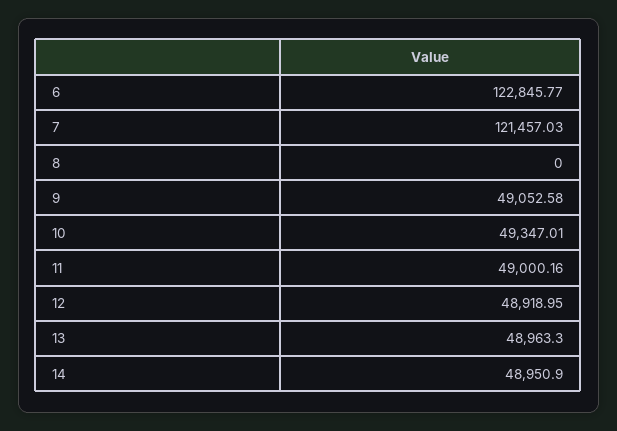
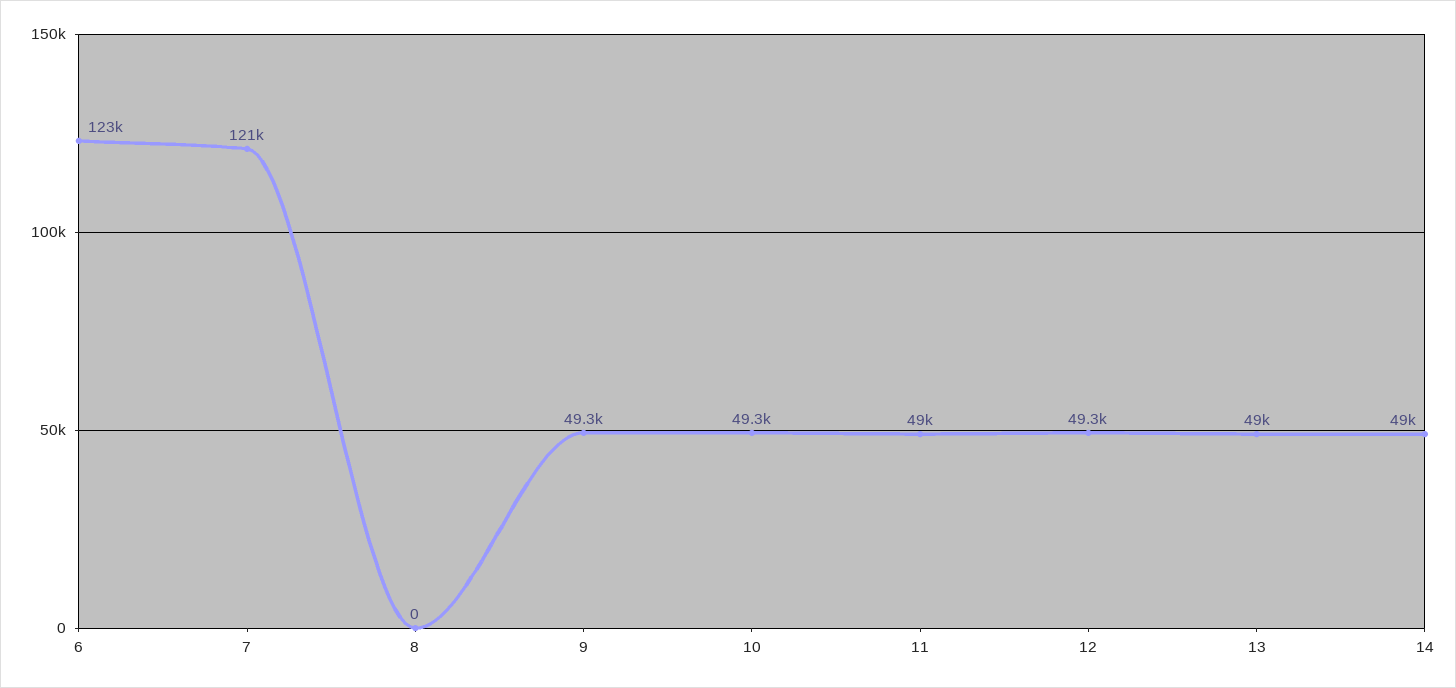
9: 49052.58 -> 49300
12: 48918.95 -> 49300

